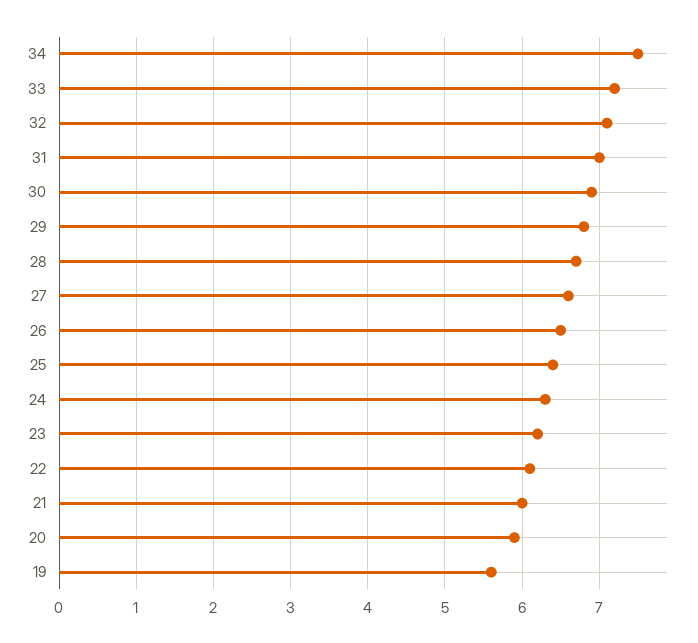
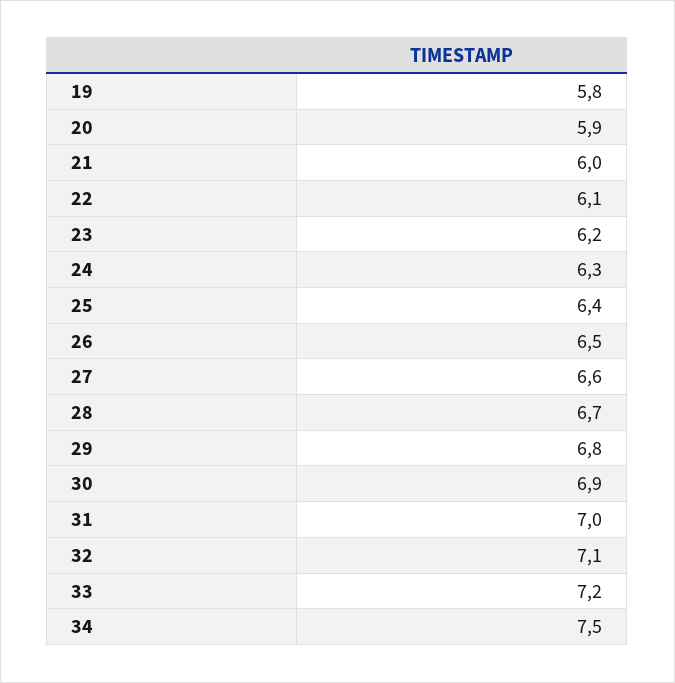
19: 5.6 -> 5.8

